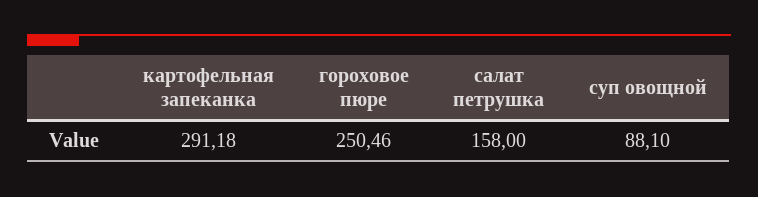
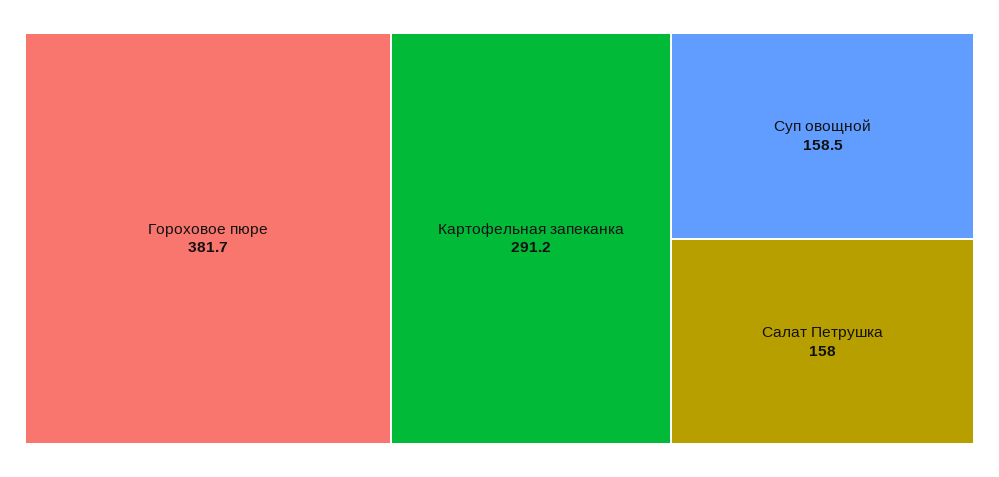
гороховое пюре: 250.46 -> 381.7
суп овощной: 88.1 -> 158.5

